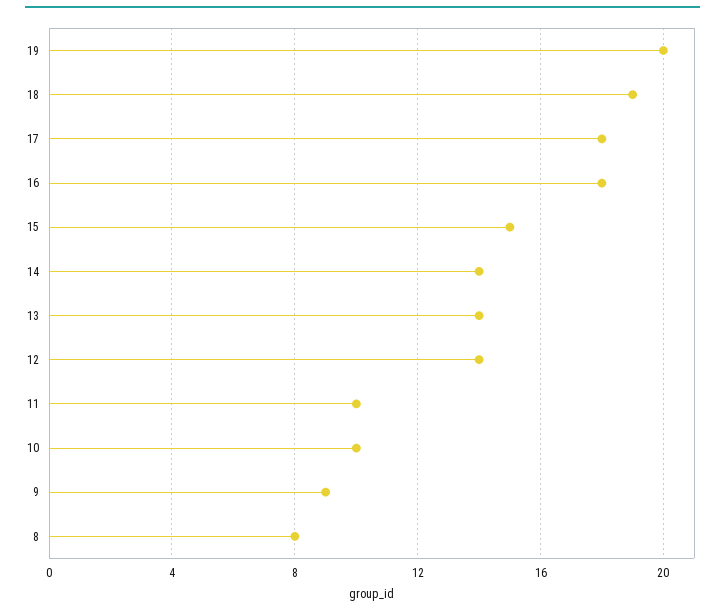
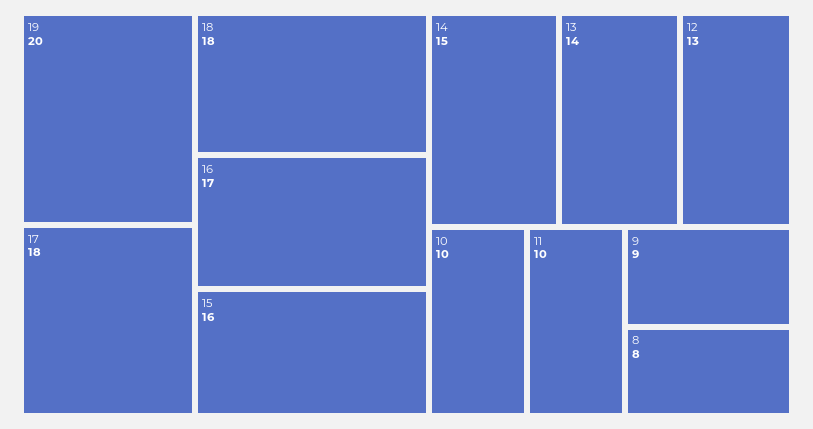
18: 19 -> 18
16: 18 -> 17
15: 15 -> 16
14: 14 -> 15
12: 14 -> 13

